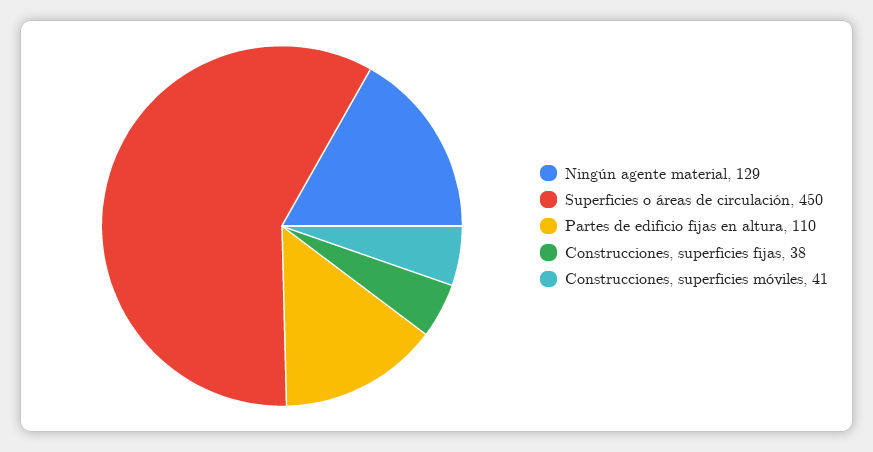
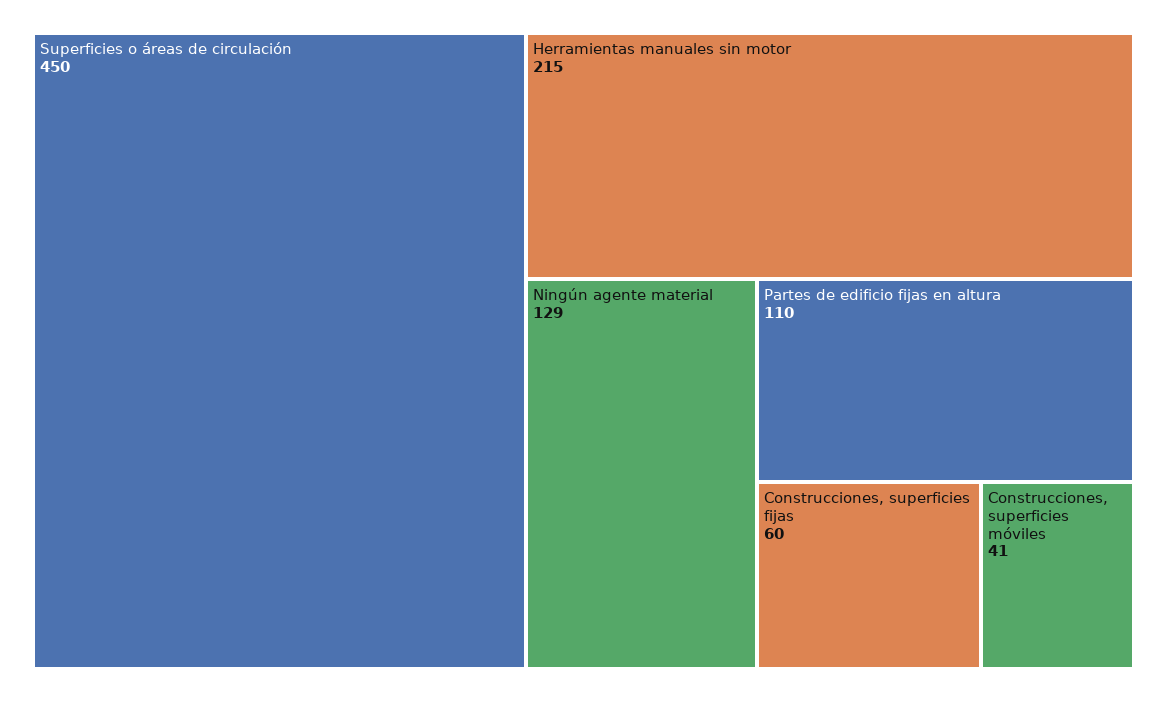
Construcciones, superficies fijas: 38 -> 60
Herramientas manuales sin motor: none -> 215

